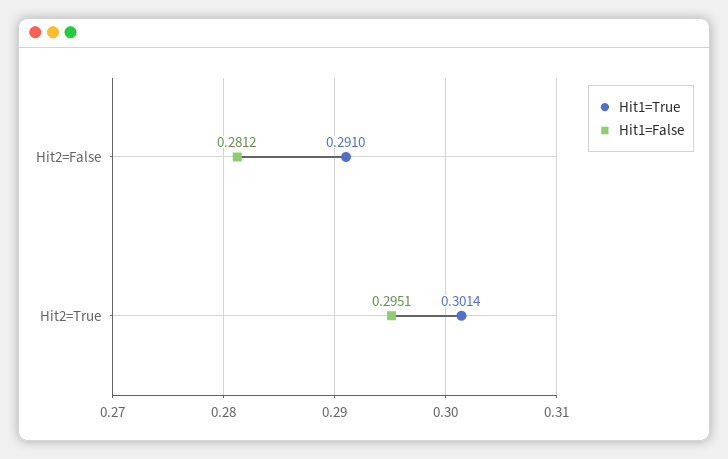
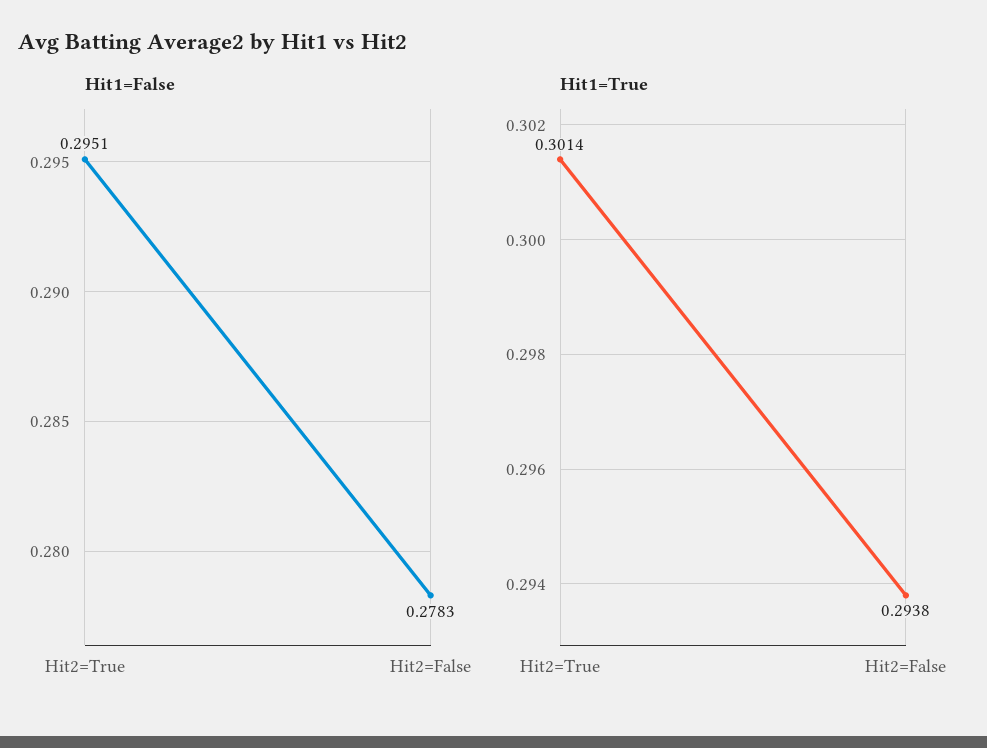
Hit1=True, Hit2=False: 0.291 -> 0.2938
Hit1=False, Hit2=False: 0.2812 -> 0.2783

